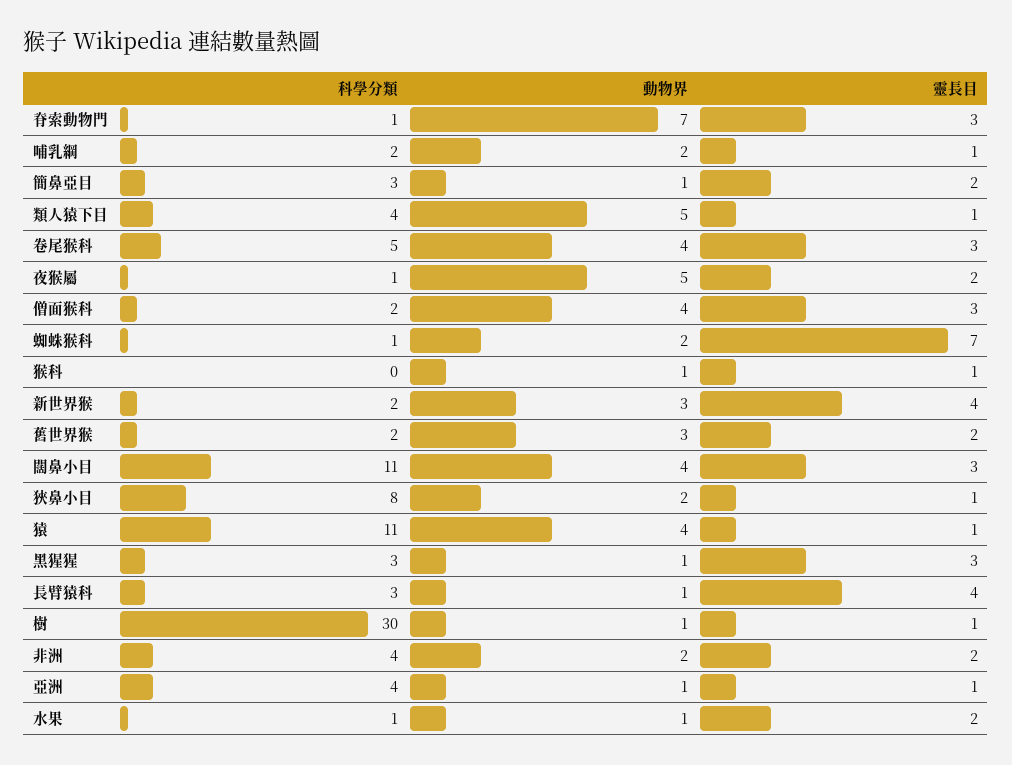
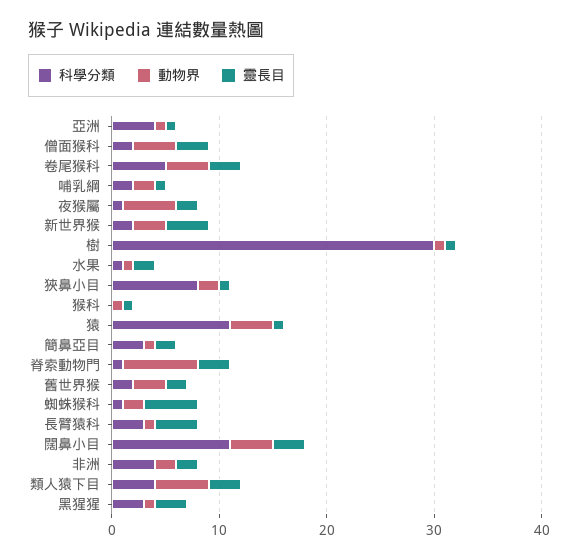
靈長目, 類人猿下目: 1 -> 3
靈長目, 蜘蛛猴科: 7 -> 5

